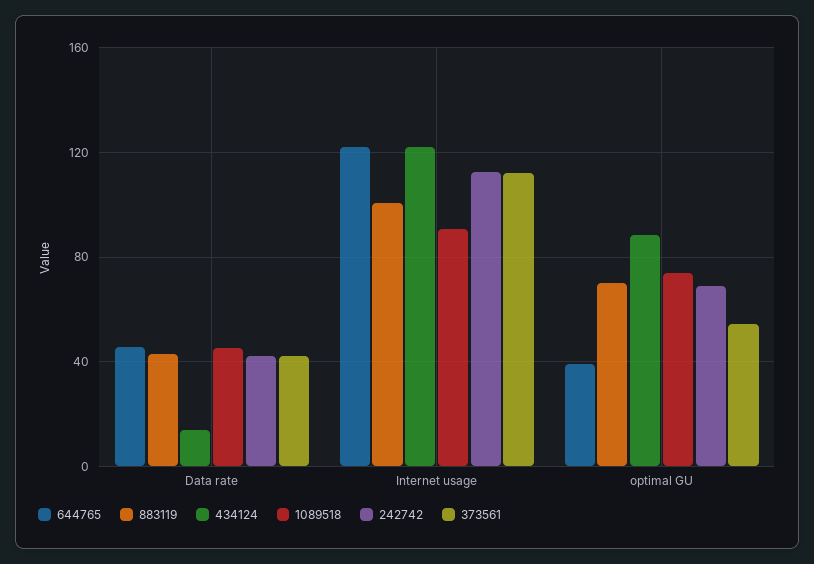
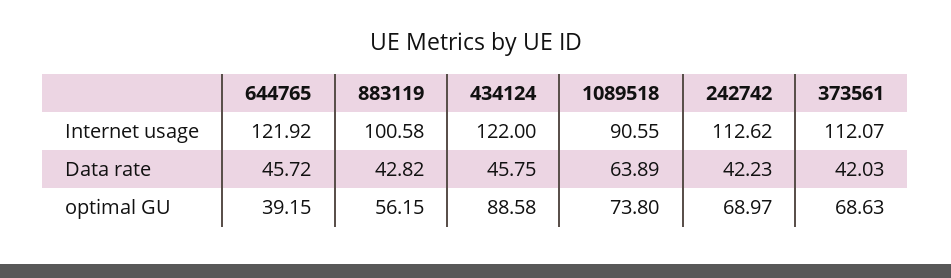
434124, Data rate: 15 -> 45.75
1089518, Data rate: 45 -> 63.89
883119, optimal GU: 70 -> 56.15
373561, optimal GU: 55 -> 68.63

